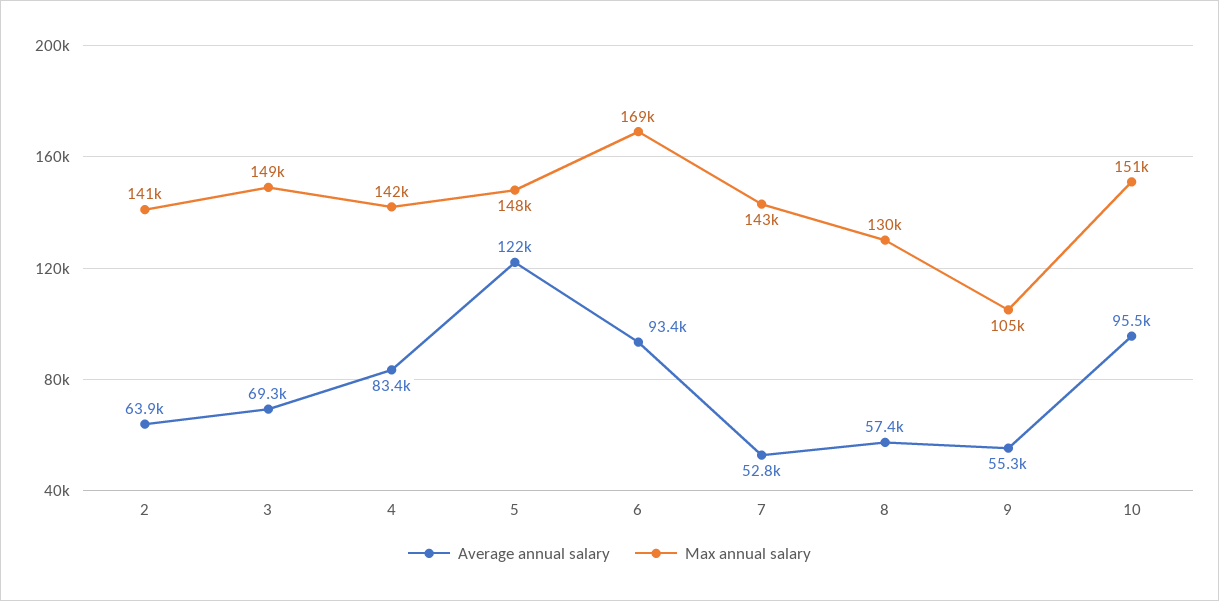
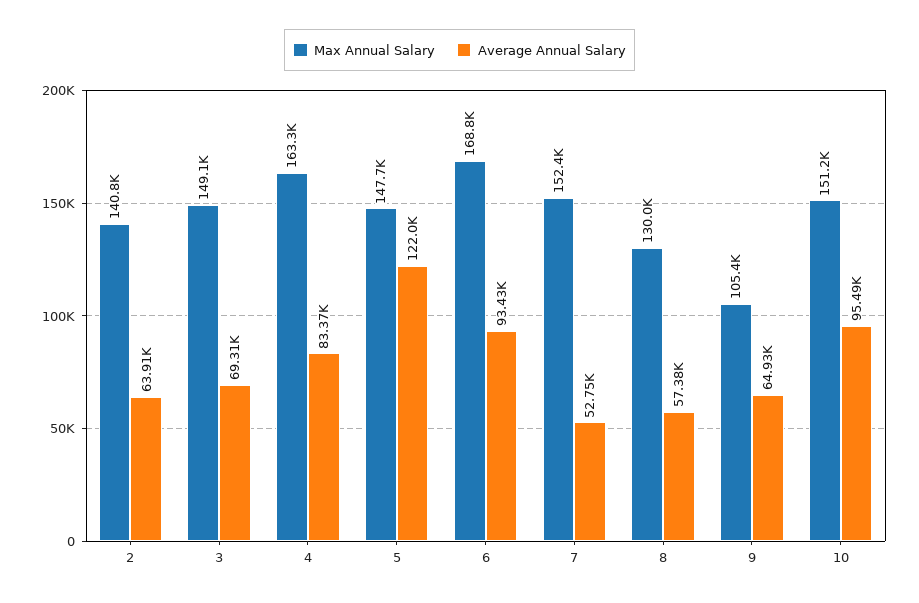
Max annual salary, 4: 142000 -> 163300
Max annual salary, 7: 143000 -> 152400
Average annual salary, 9: 55300 -> 64930

